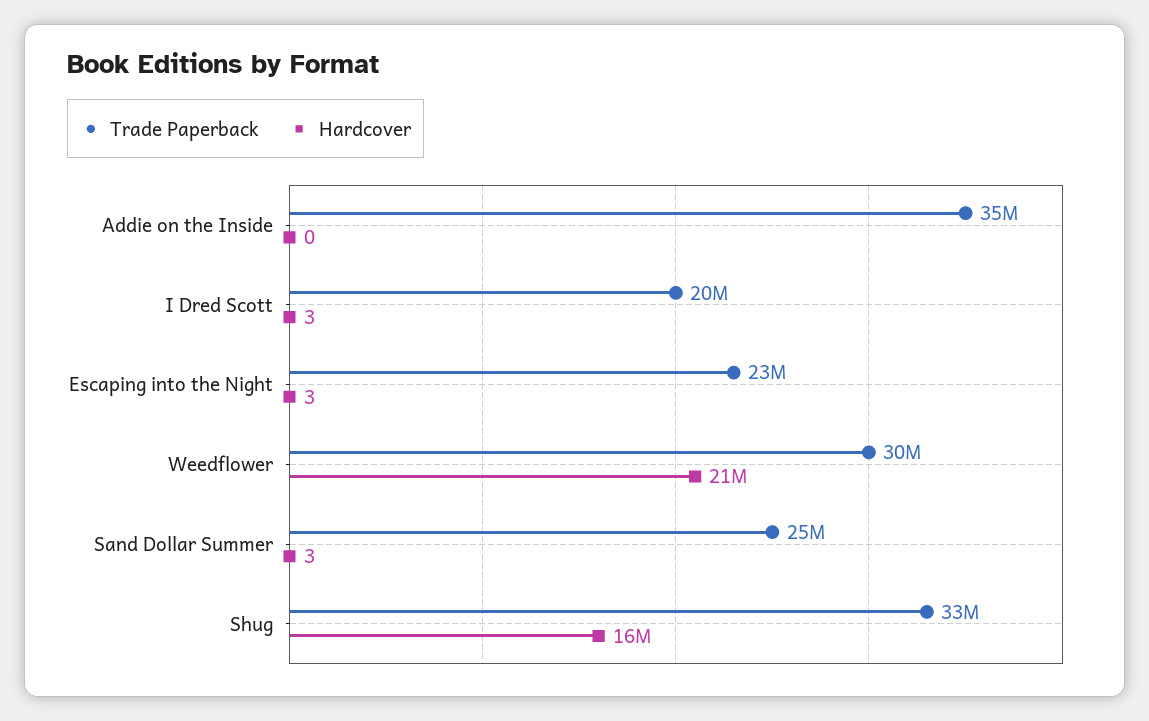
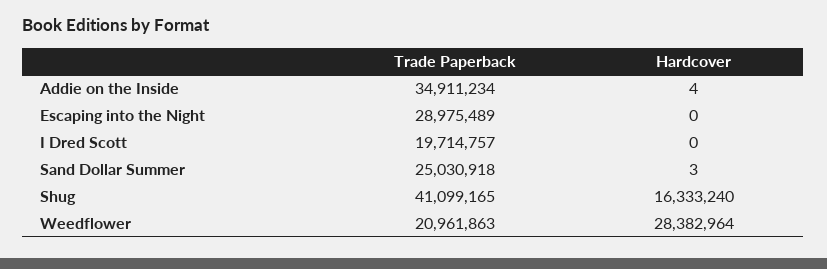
Hardcover, Addie on the Inside: 0 -> 4
Hardcover, I Dred Scott: 3 -> 0
Trade Paperback, Escaping into the Night: 23000000 -> 28975489
Hardcover, Escaping into the Night: 3 -> 0
Trade Paperback, Weedflower: 30000000 -> 20961863
Hardcover, Weedflower: 21000000 -> 28382964
Trade Paperback, Shug: 33000000 -> 41099165

